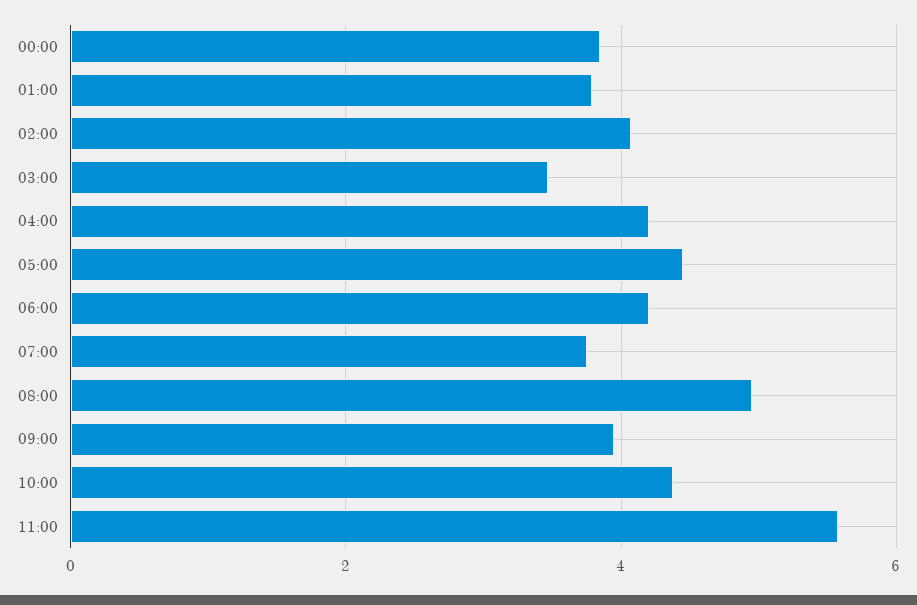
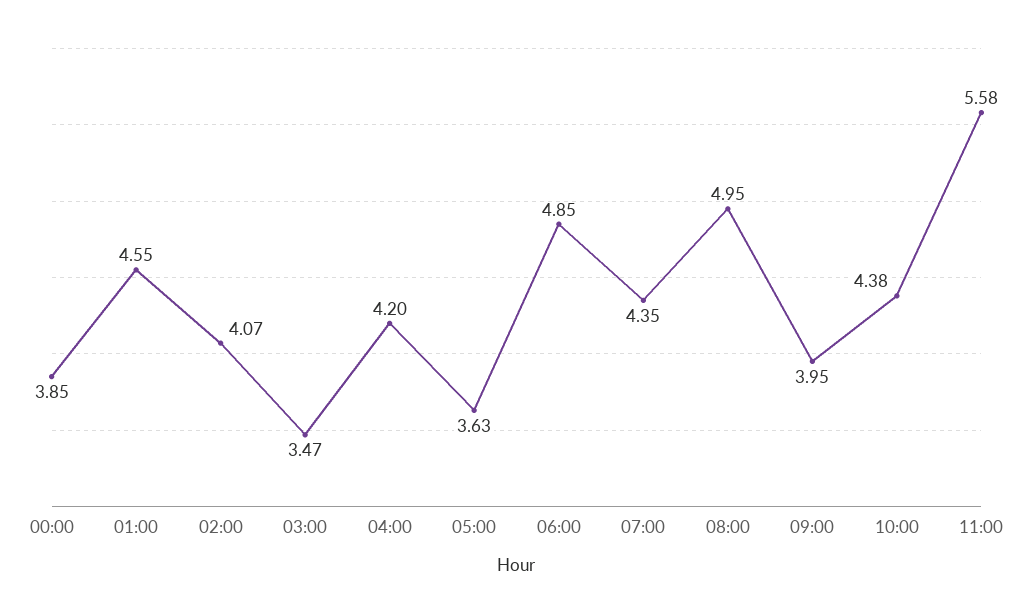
01:00: 3.8 -> 4.55
05:00: 4.4 -> 3.63
06:00: 4.2 -> 4.85
07:00: 3.8 -> 4.35

